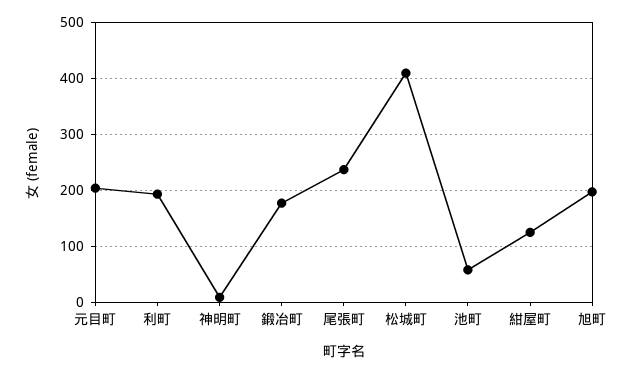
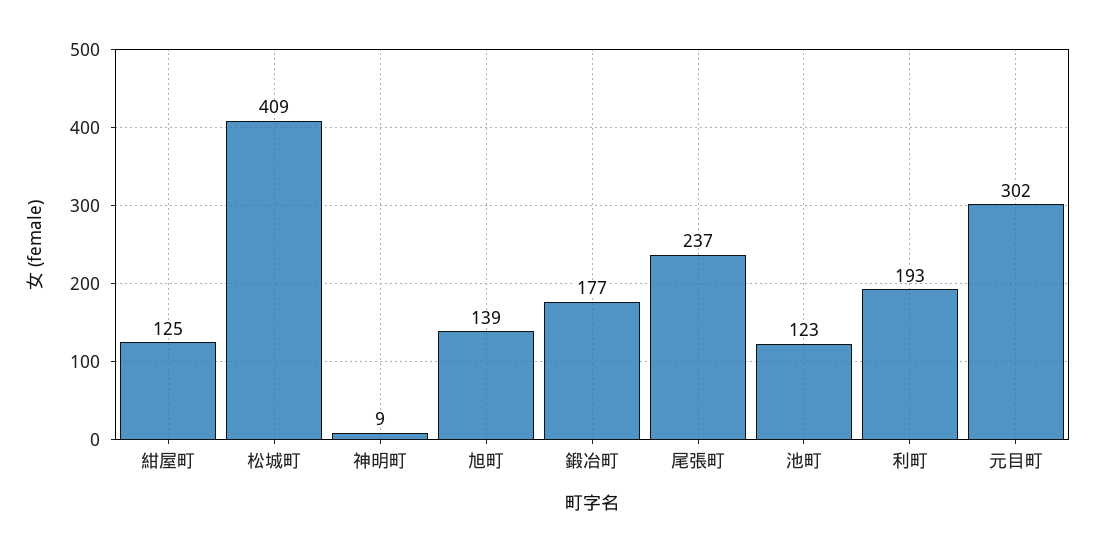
元目町: 200 -> 302
池町: 60 -> 123
旭町: 200 -> 139

